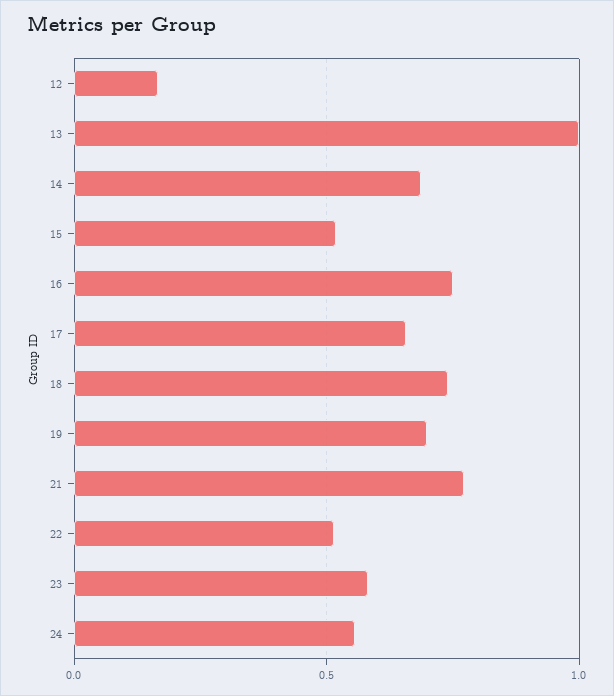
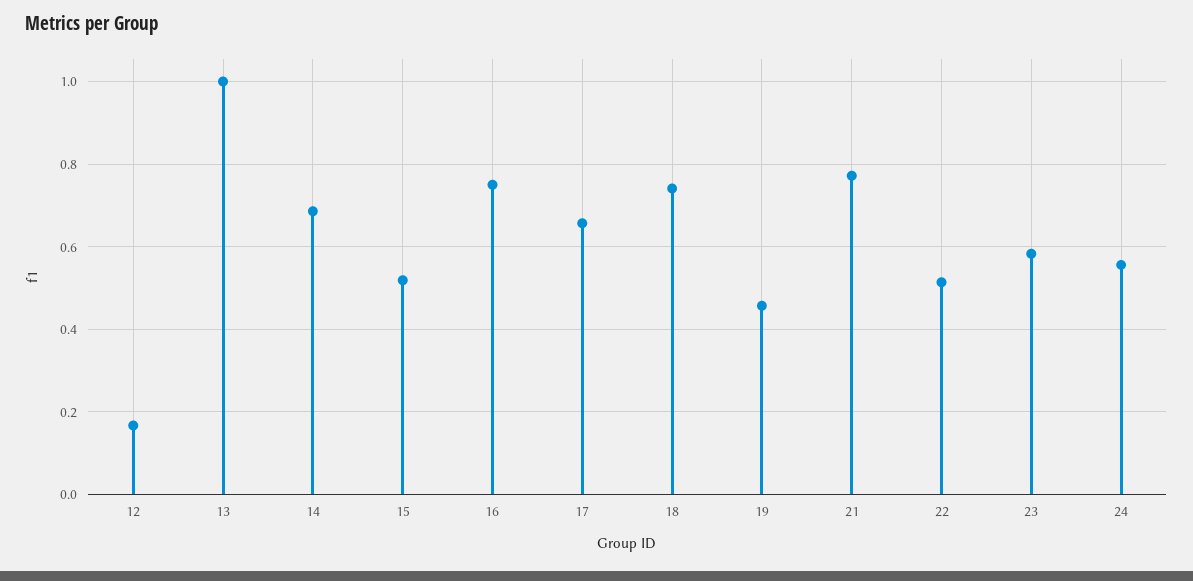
19: 0.7 -> 0.46

